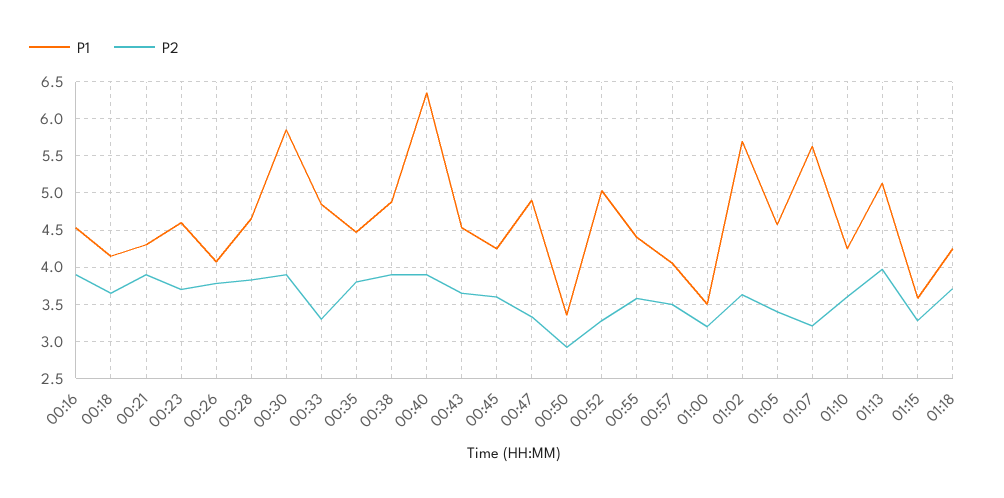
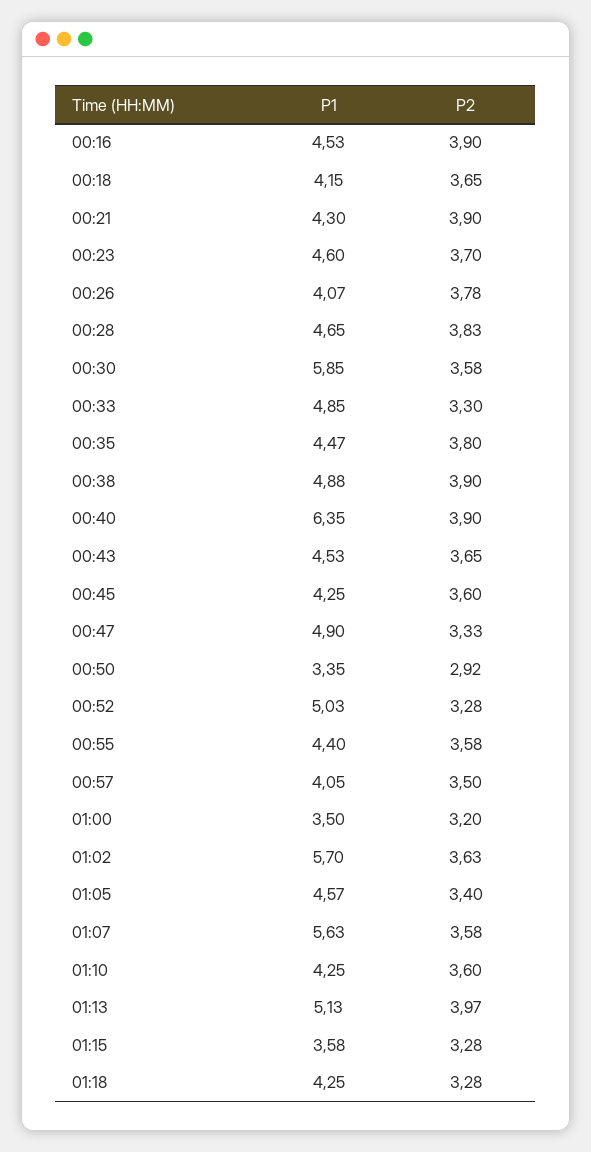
P2, 00:30: 3.9 -> 3.58
P2, 01:07: 3.2 -> 3.58
P2, 01:18: 3.7 -> 3.28

